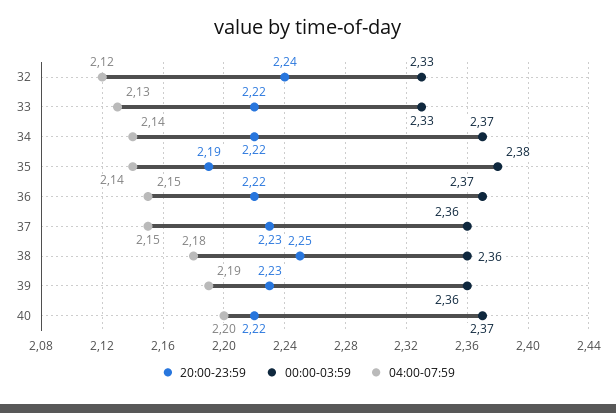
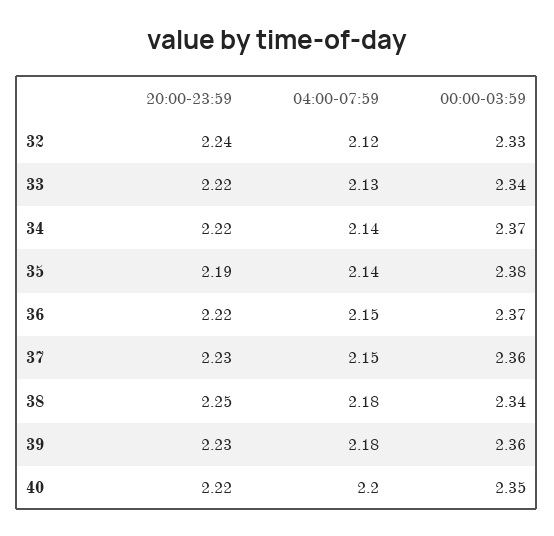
00:00-03:59, 33: 2.33 -> 2.34
00:00-03:59, 38: 2.36 -> 2.34
04:00-07:59, 39: 2.19 -> 2.18
00:00-03:59, 40: 2.37 -> 2.35

